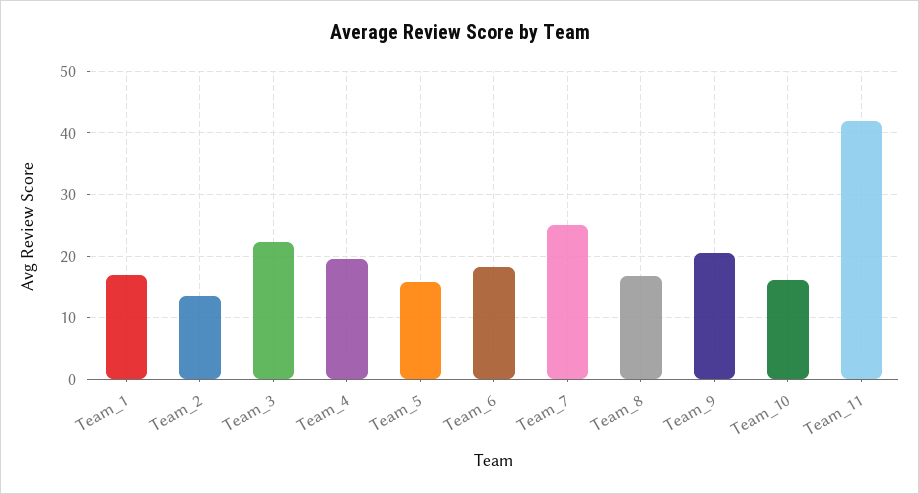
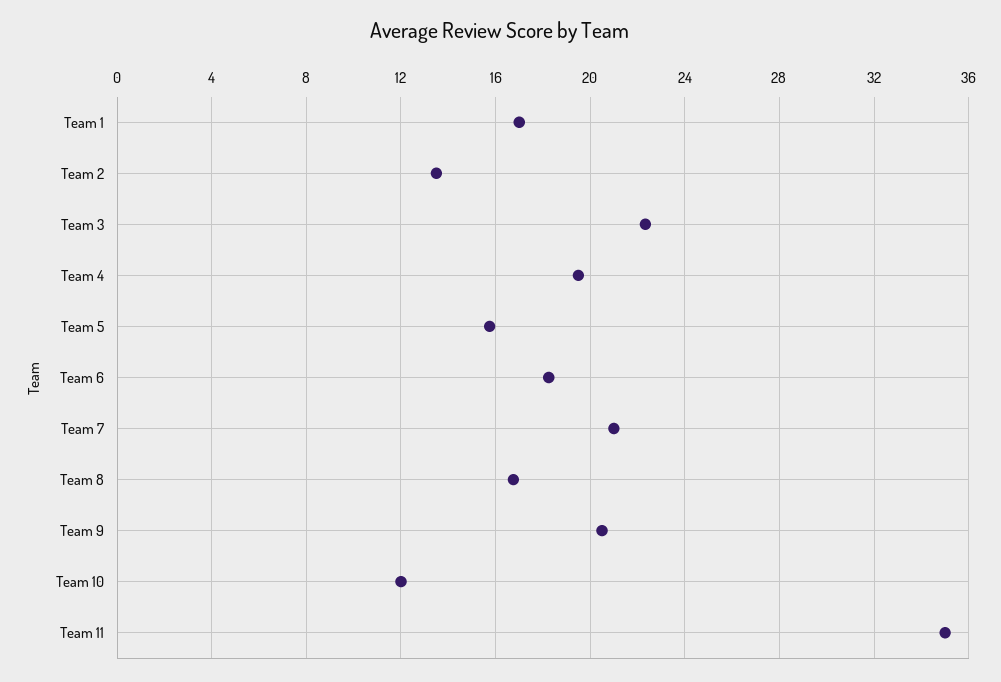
Team_7: 25 -> 21
Team_10: 16 -> 12
Team_11: 42 -> 35

